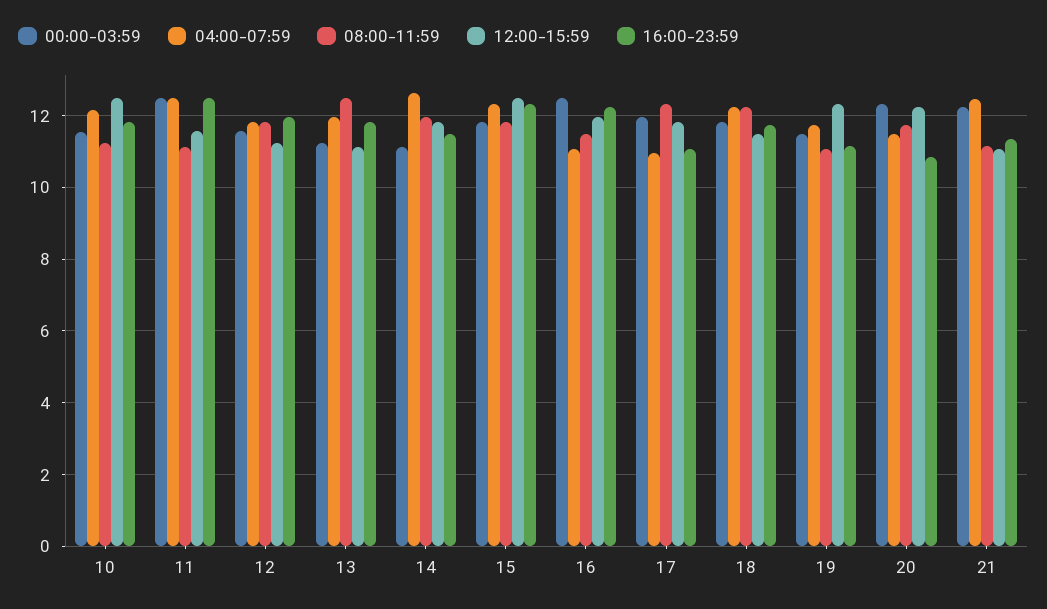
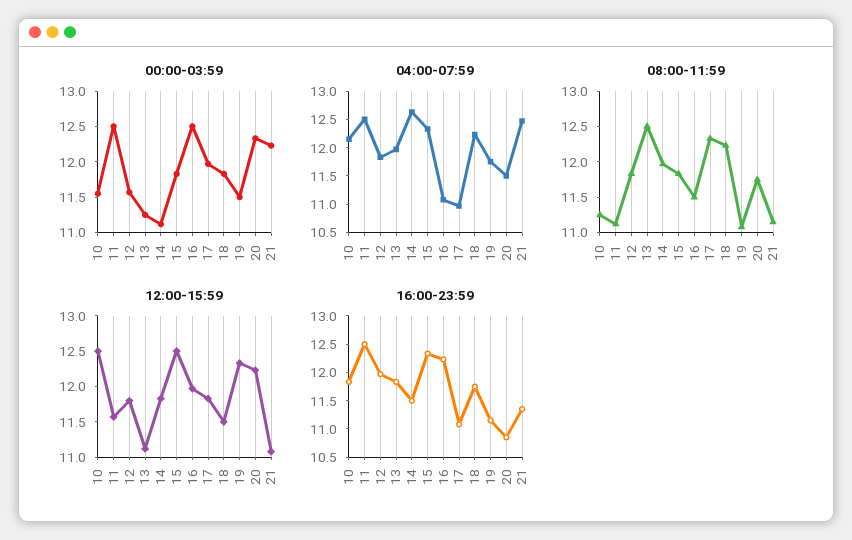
12:00-15:59, 12: 11.2 -> 11.75

